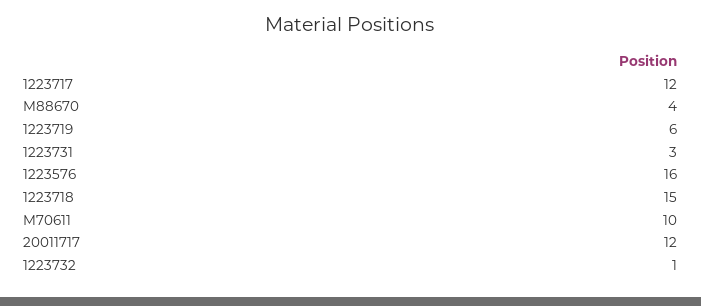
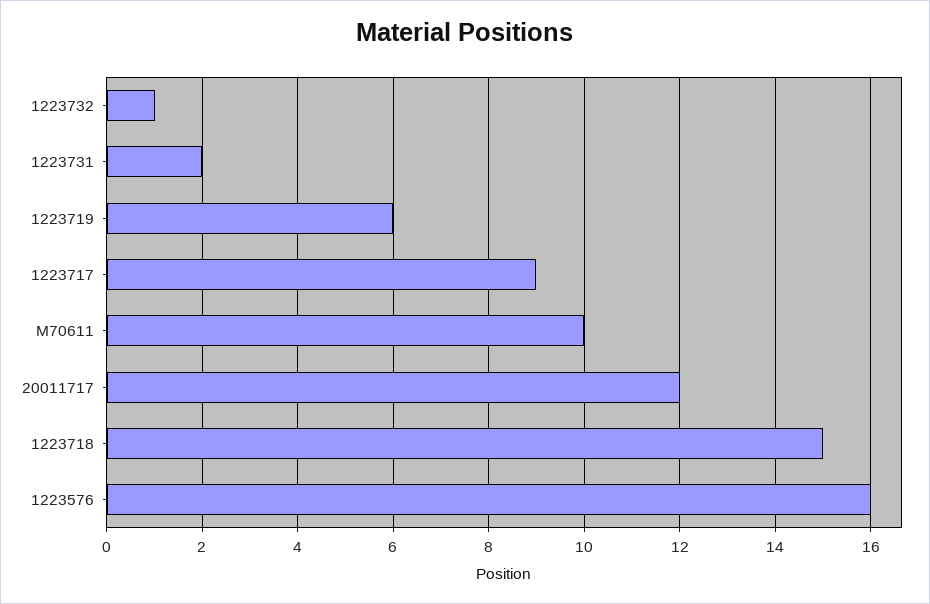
1223717: 12 -> 9
M88670: 4 -> none
1223731: 3 -> 2

